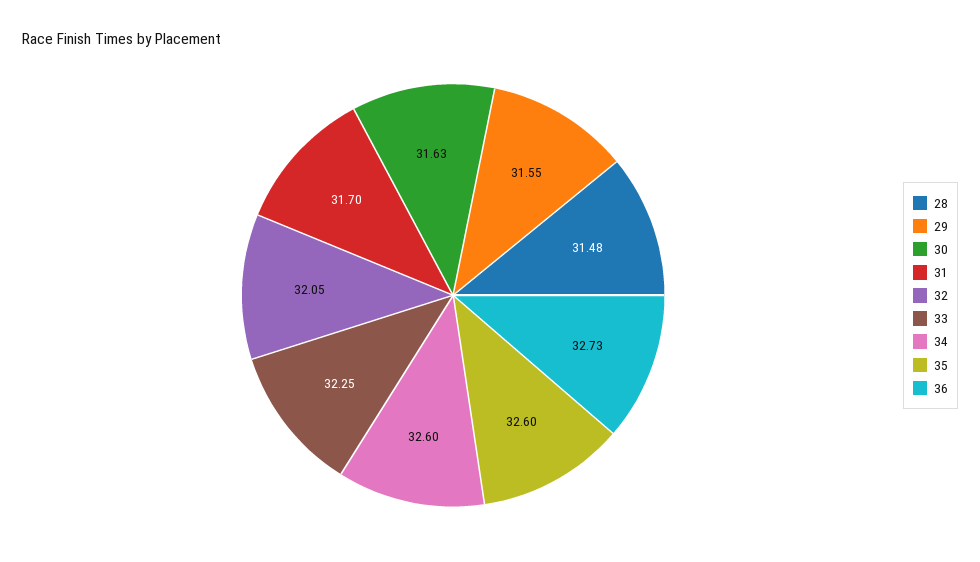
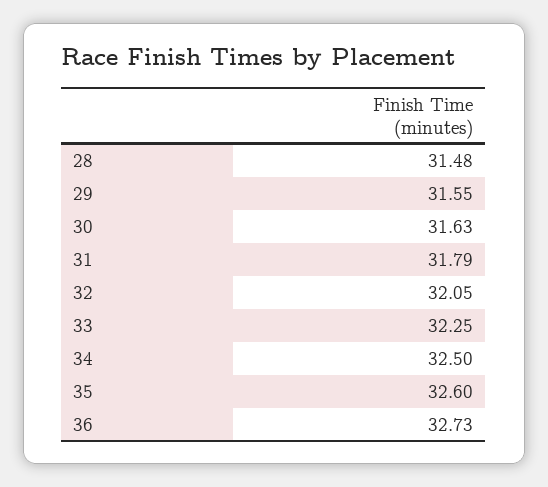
31: 31.7 -> 31.79
34: 32.6 -> 32.5

